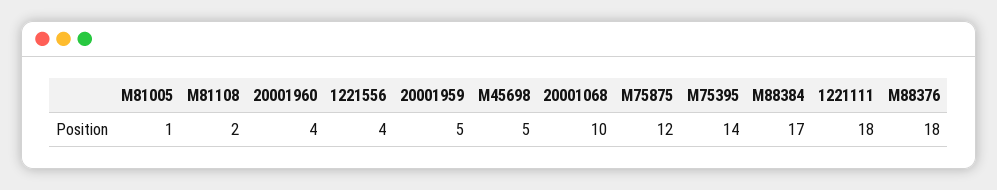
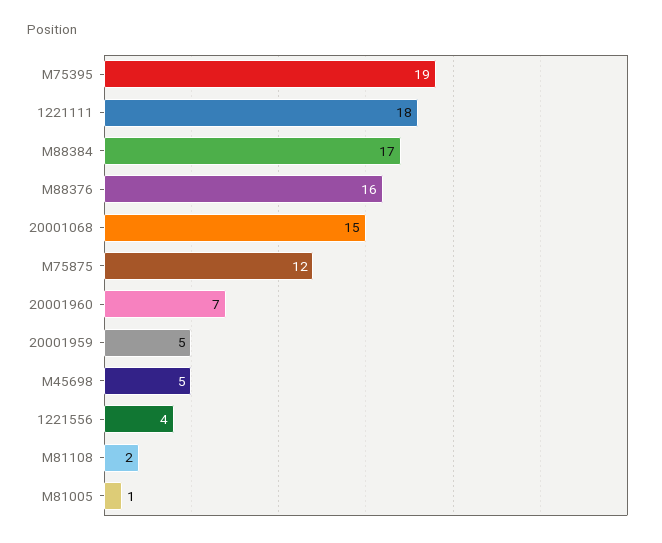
20001960: 4 -> 7
20001068: 10 -> 15
M75395: 14 -> 19
M88376: 18 -> 16

